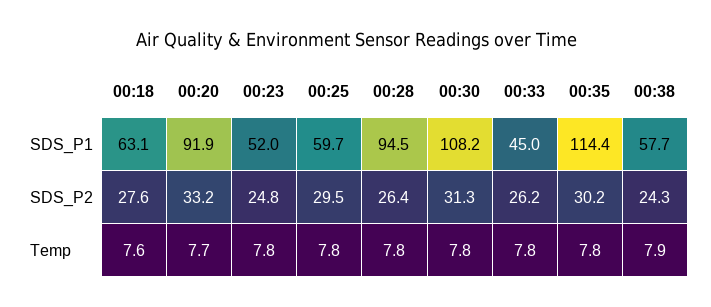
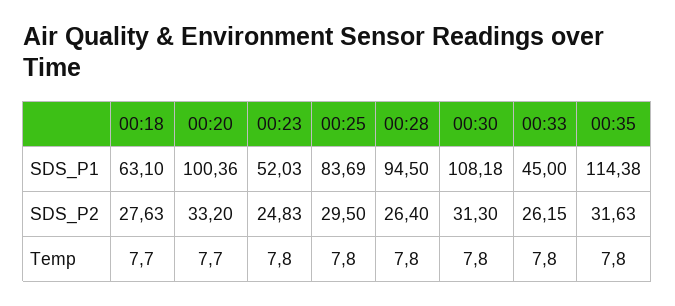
00:20, SDS_P1: 91.9 -> 100.36
00:25, SDS_P1: 59.7 -> 83.69
00:38, SDS_P1: 57.7 -> none
00:35, SDS_P2: 30.2 -> 31.63
00:38, SDS_P2: 24.3 -> none
00:18, Temp: 7.6 -> 7.7
00:38, Temp: 7.9 -> none

